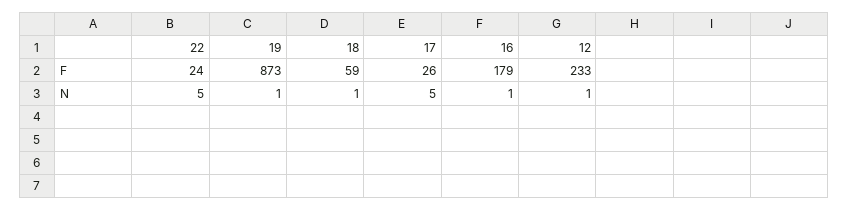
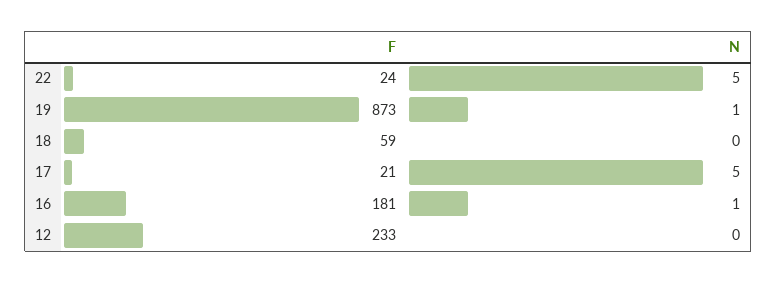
17, F: 26 -> 21
16, F: 179 -> 181
18, N: 1 -> 0
12, N: 1 -> 0

